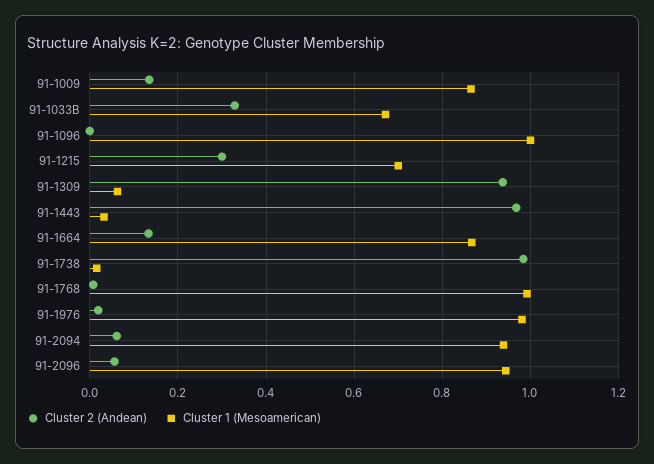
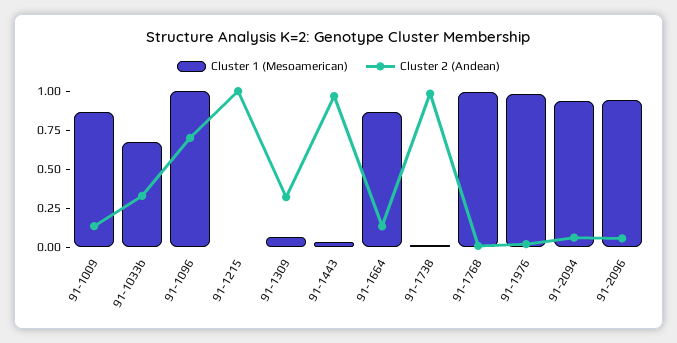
Cluster 2 (Andean), 91-1096: 0 -> 0.75
Cluster 2 (Andean), 91-1215: 0.3 -> 1
Cluster 1 (Mesoamerican), 91-1215: 0.7 -> 0
Cluster 2 (Andean), 91-1309: 0.94 -> 0.25

